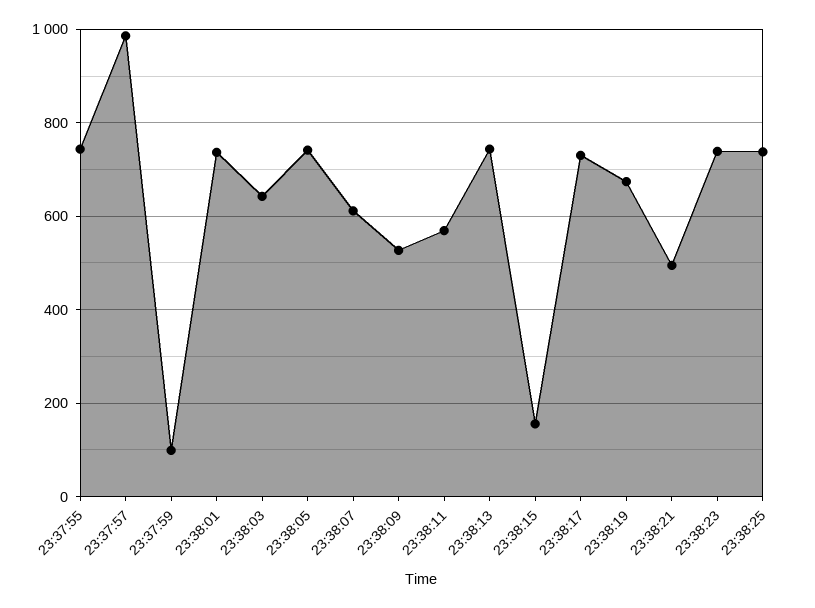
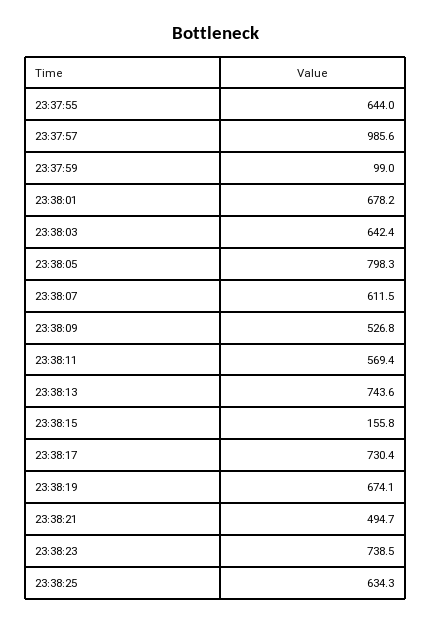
23:37:55: 740 -> 644
23:38:01: 740 -> 678.2
23:38:05: 740 -> 798.3
23:38:25: 740 -> 634.3

